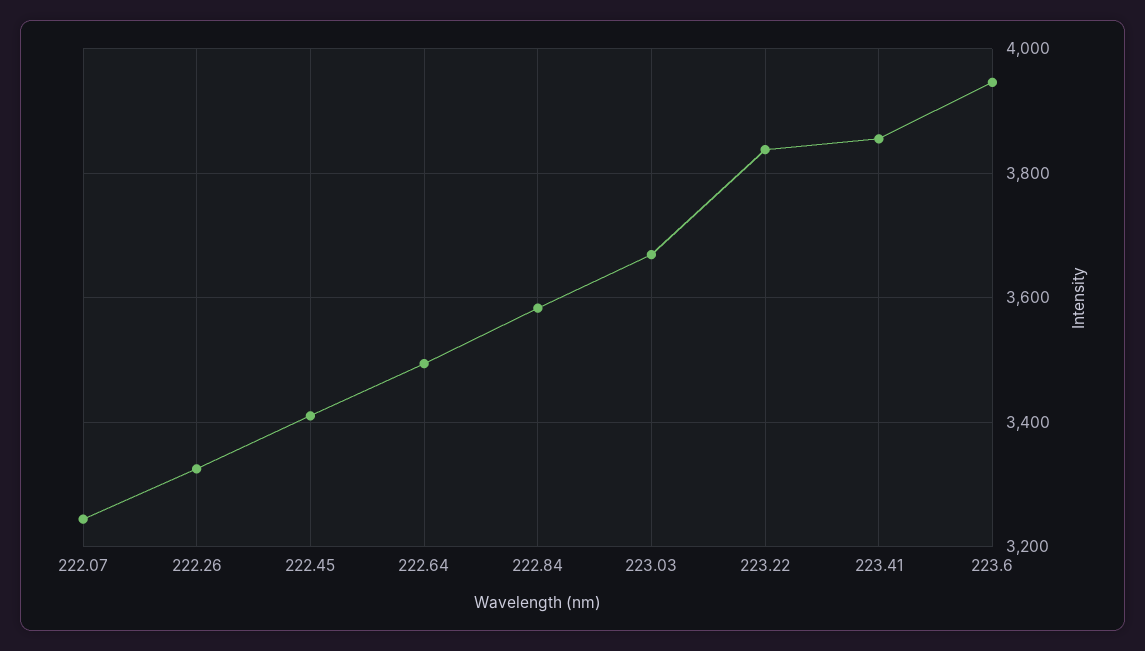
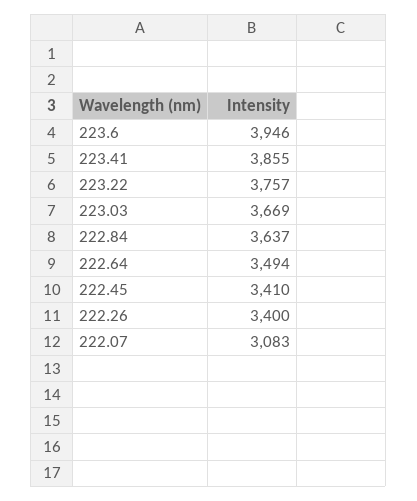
222.07: 3240 -> 3083
222.26: 3320 -> 3400
222.84: 3580 -> 3637
223.22: 3840 -> 3757

